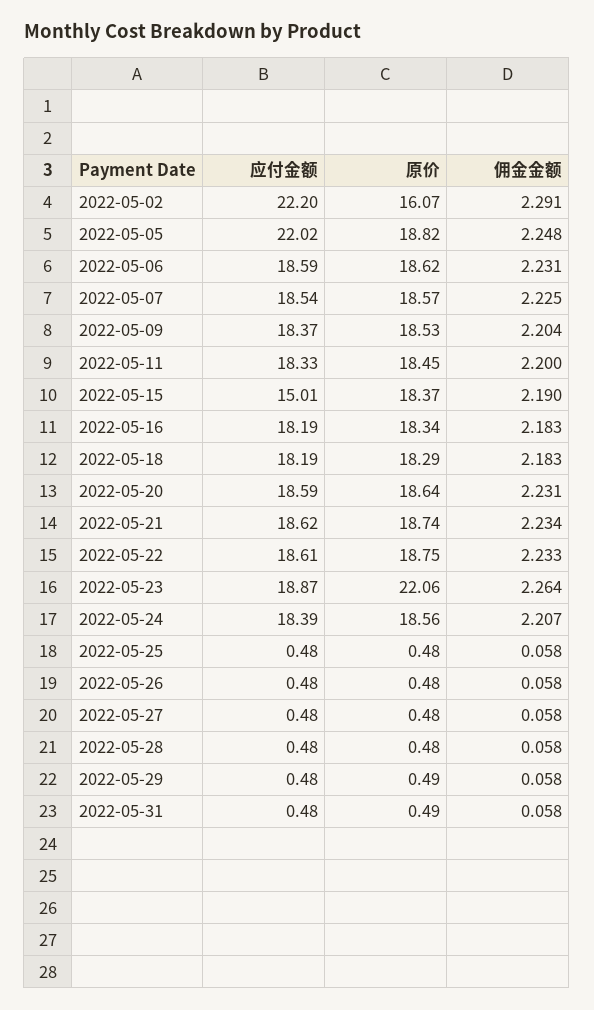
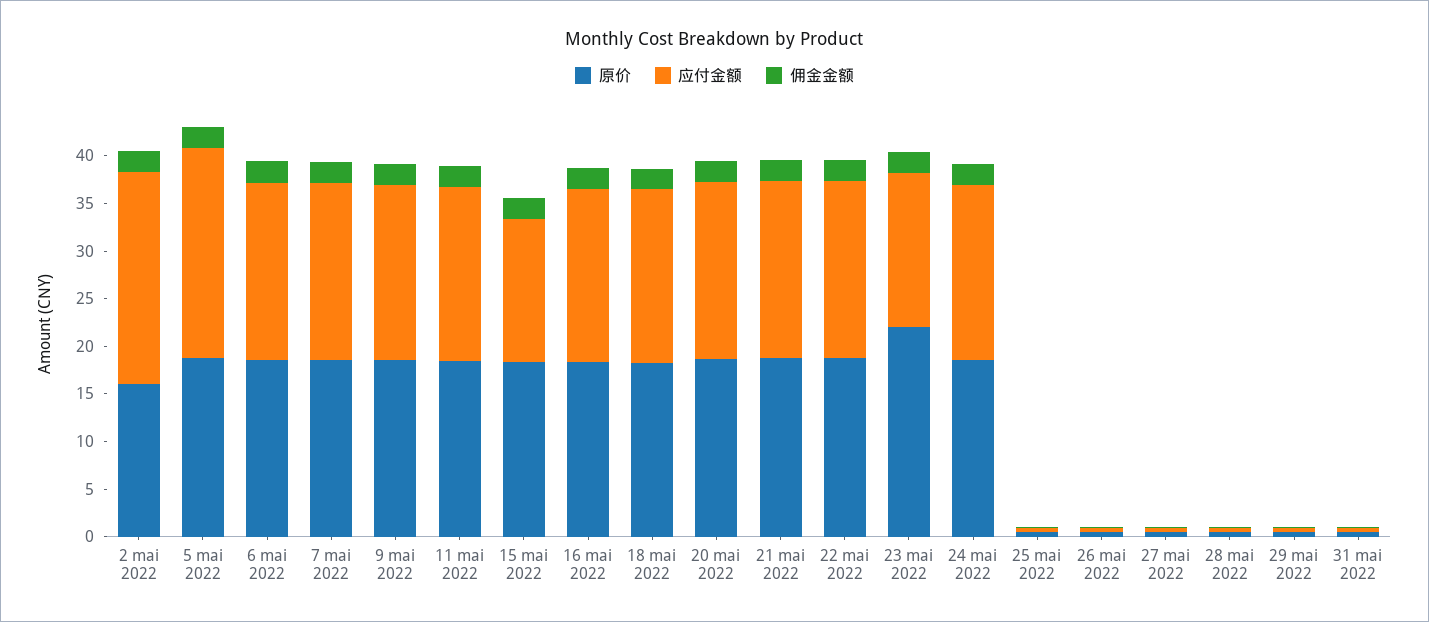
应付金额, 2022-05-23: 18.87 -> 16

